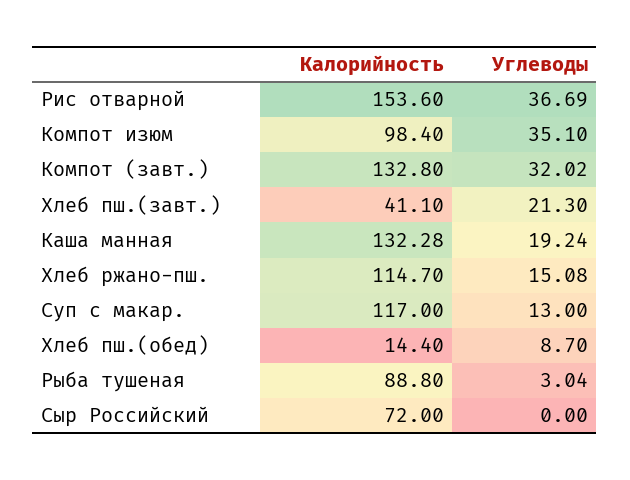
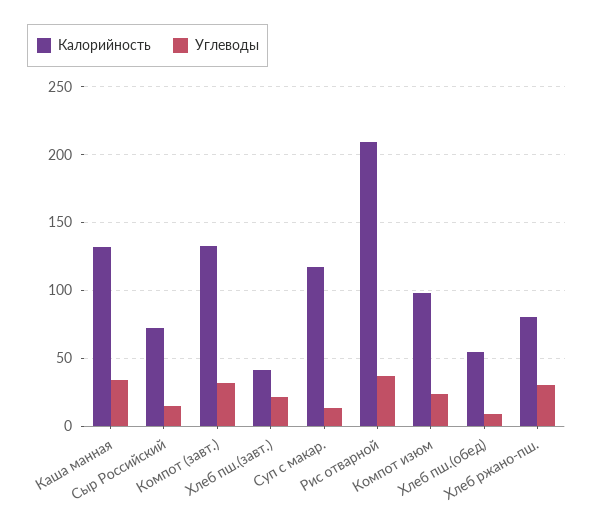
Калорийность, Рис отварной: 153.6 -> 210
Углеводы, Компот изюм: 35.1 -> 25
Углеводы, Каша манная: 19.24 -> 35
Калорийность, Хлеб ржано-пш.: 114.7 -> 80
Углеводы, Хлеб ржано-пш.: 15.08 -> 30
Калорийность, Хлеб пш.(обед): 14.4 -> 55
Калорийность, Рыба тушеная: 88.8 -> none
Углеводы, Рыба тушеная: 3.04 -> none
Углеводы, Сыр Российский: 0 -> 15

